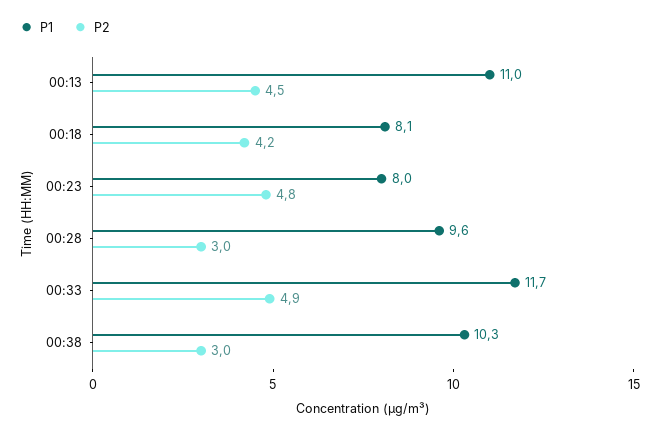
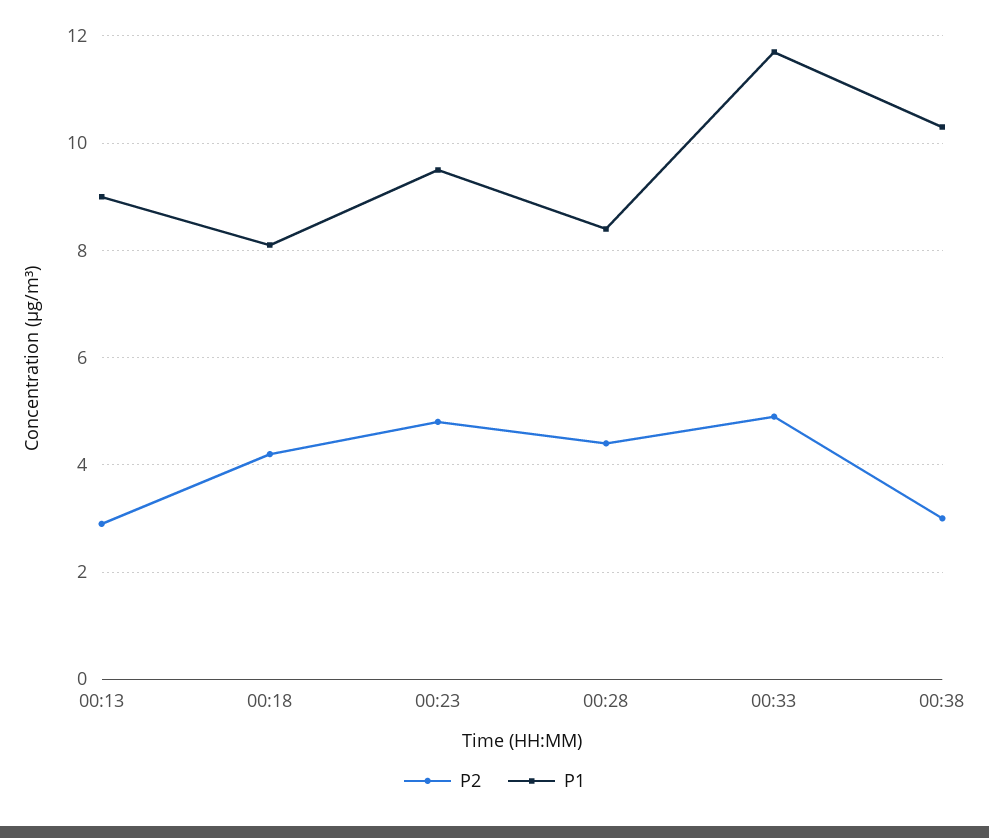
P1, 00:13: 11 -> 9
P2, 00:13: 4.5 -> 3
P1, 00:23: 8 -> 9.5
P1, 00:28: 9.6 -> 8.5
P2, 00:28: 3 -> 4.5

